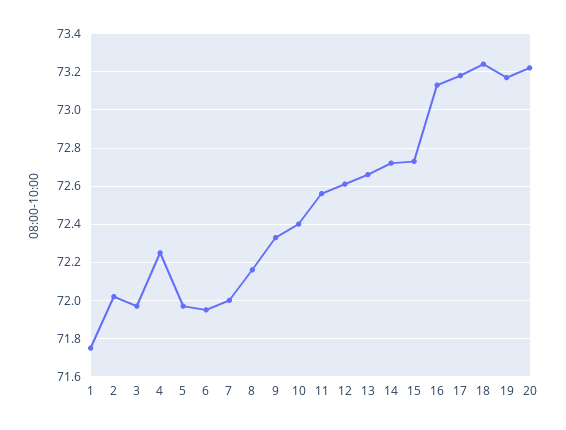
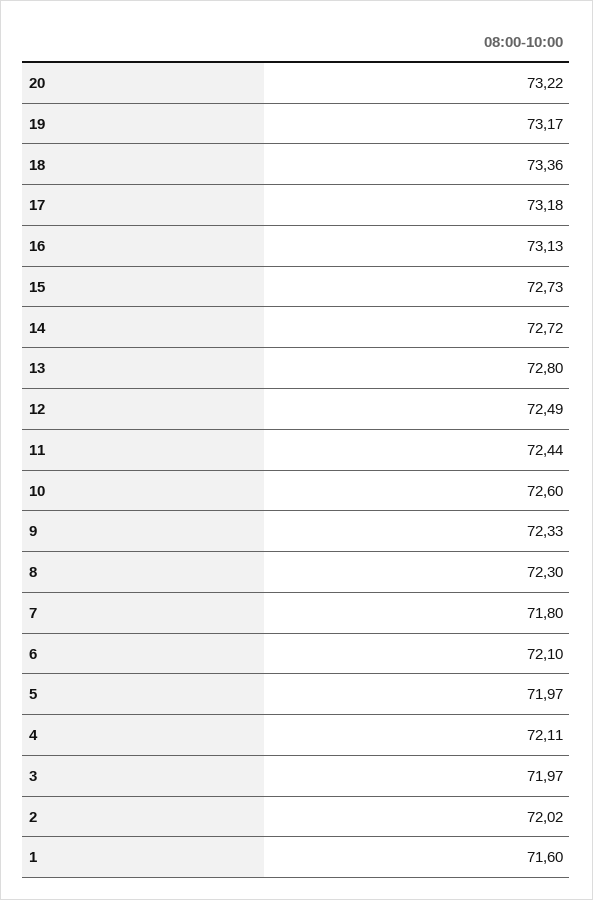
1: 71.75 -> 71.6
4: 72.25 -> 72.11
6: 71.95 -> 72.1
7: 72 -> 71.8
8: 72.15 -> 72.3
10: 72.4 -> 72.6
11: 72.55 -> 72.44
12: 72.6 -> 72.49
13: 72.65 -> 72.8
18: 73.25 -> 73.36

